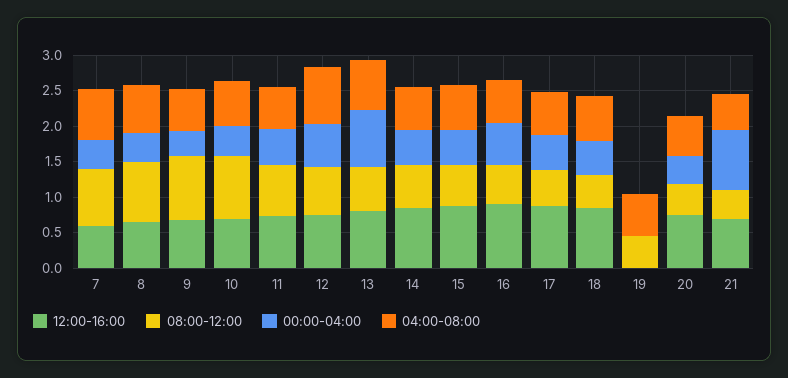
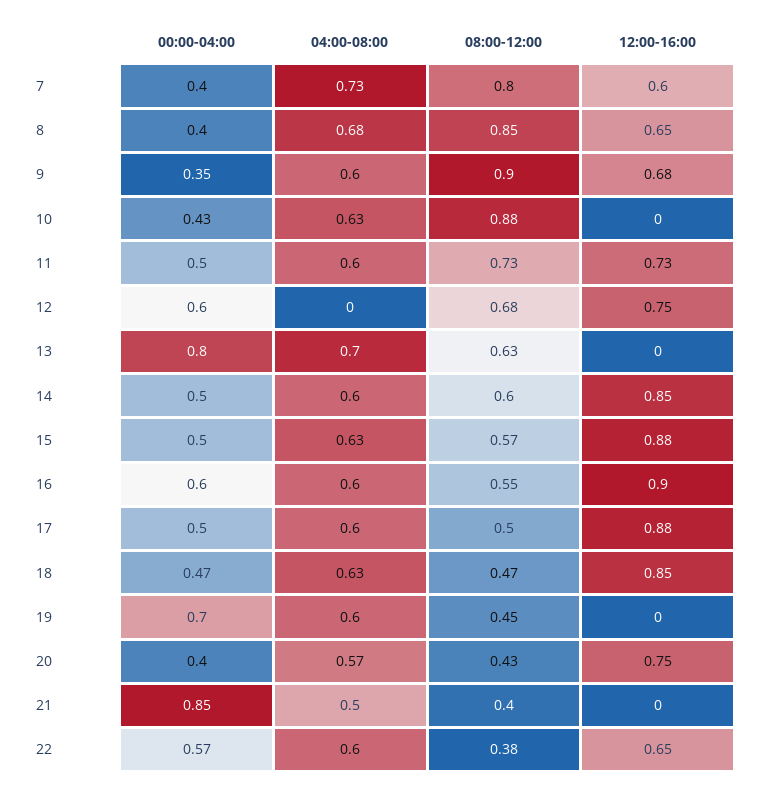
12:00-16:00, 10: 0.75 -> 0
04:00-08:00, 12: 0.75 -> 0
12:00-16:00, 13: 0.75 -> 0
00:00-04:00, 19: 0 -> 0.7
12:00-16:00, 21: 0.75 -> 0
00:00-04:00, 22: none -> 0.57
04:00-08:00, 22: none -> 0.6
08:00-12:00, 22: none -> 0.38
12:00-16:00, 22: none -> 0.65

